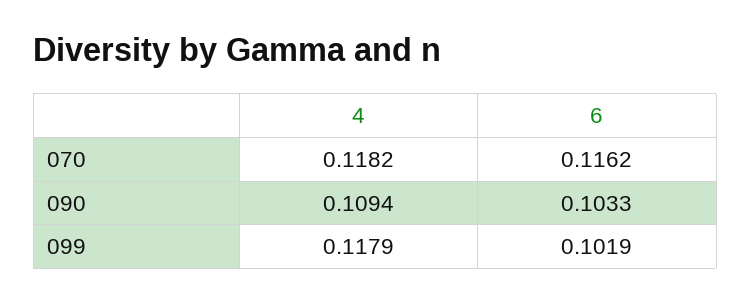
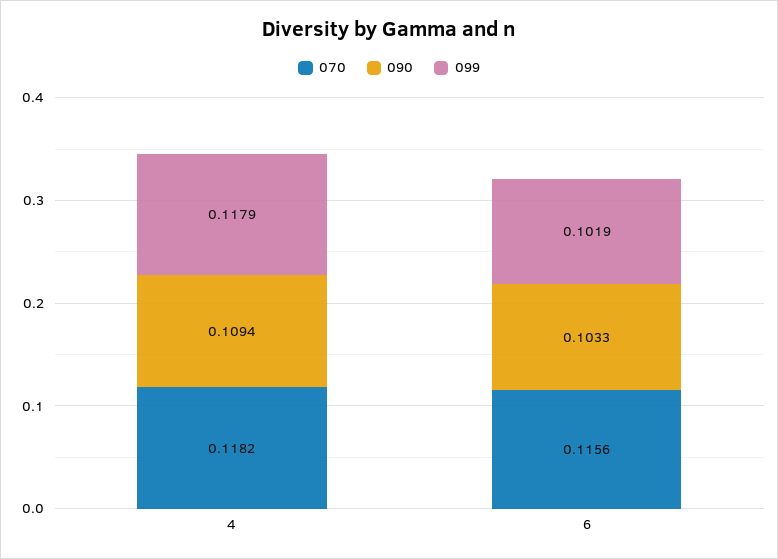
070, 6: 0.1162 -> 0.1156

